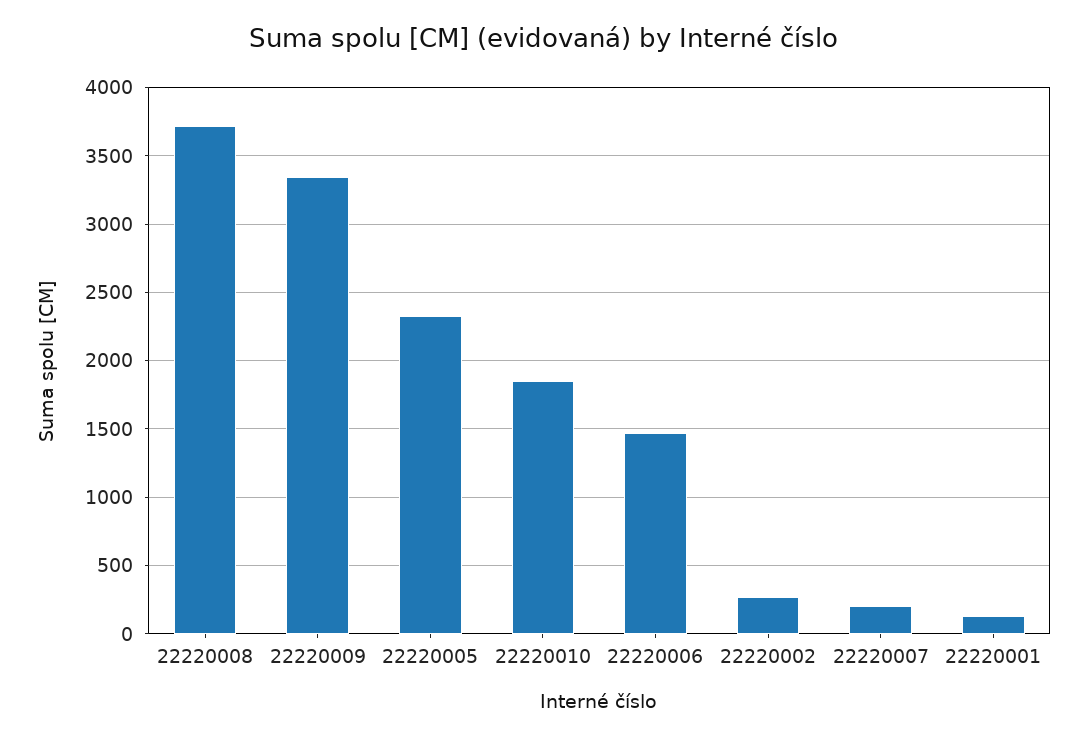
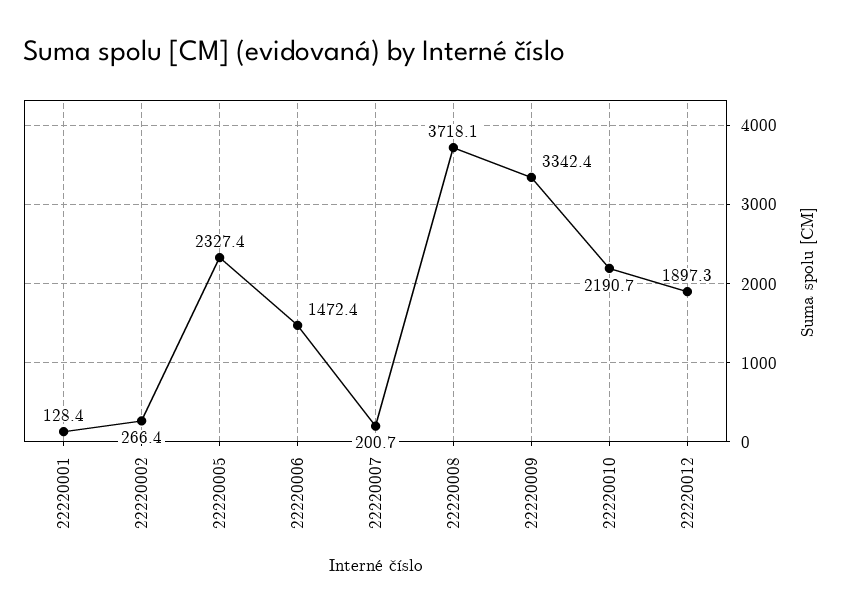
22220010: 1850 -> 2190.7
22220012: none -> 1897.3

